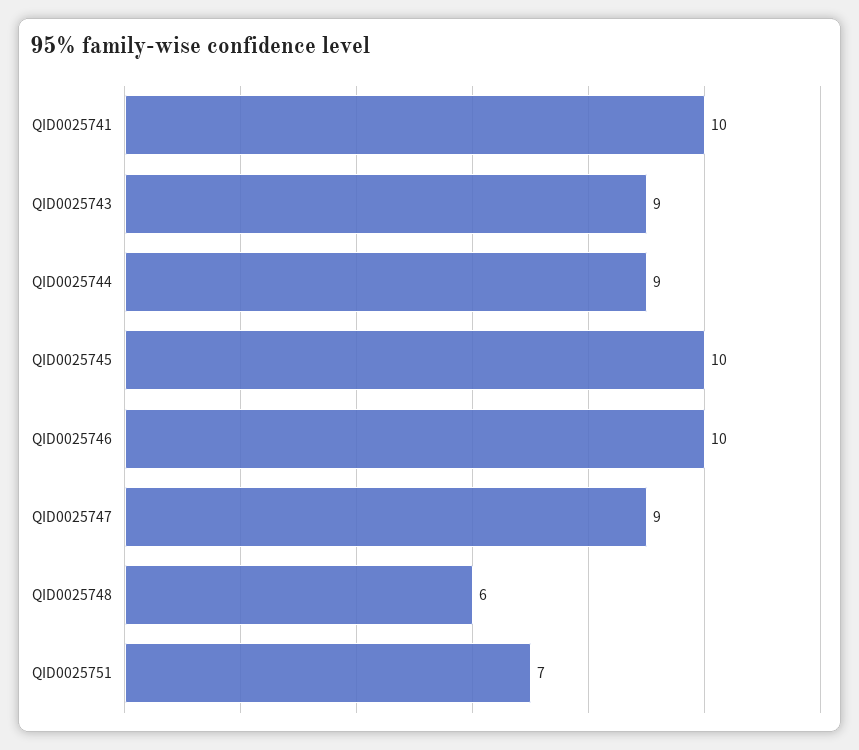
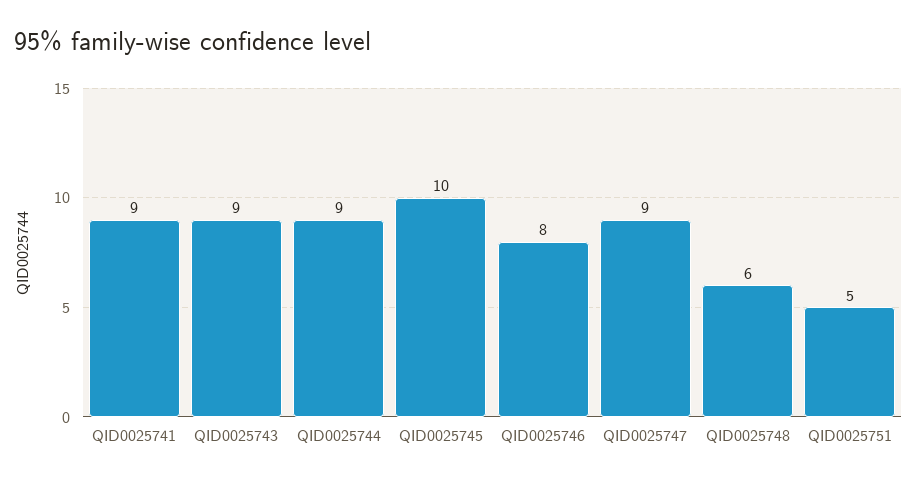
QID0025741: 10 -> 9
QID0025746: 10 -> 8
QID0025751: 7 -> 5

